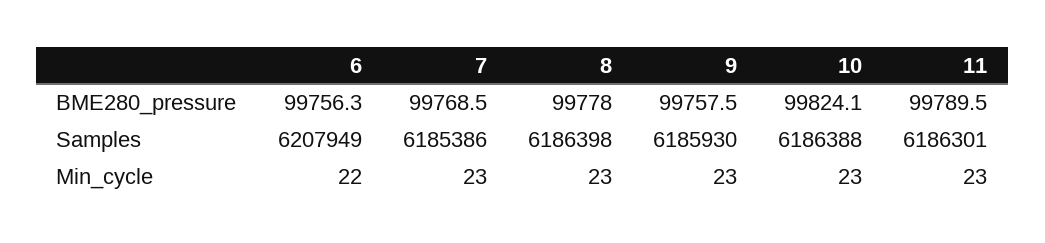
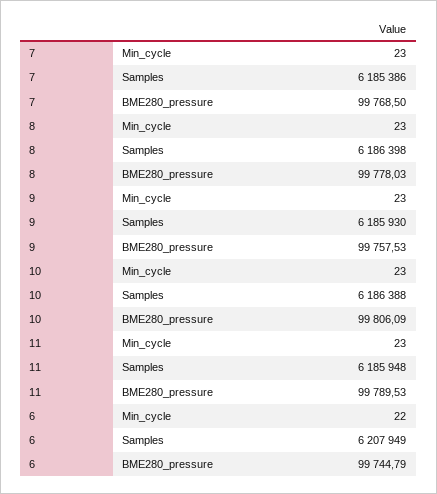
6, BME280_pressure: 99756.3 -> 99744.79
10, BME280_pressure: 99824.1 -> 99806.09
11, Samples: 6186301 -> 6185948

